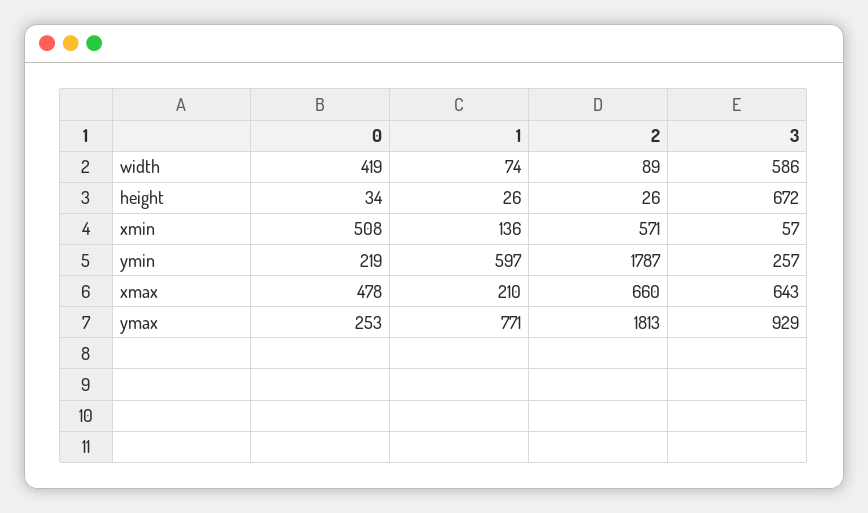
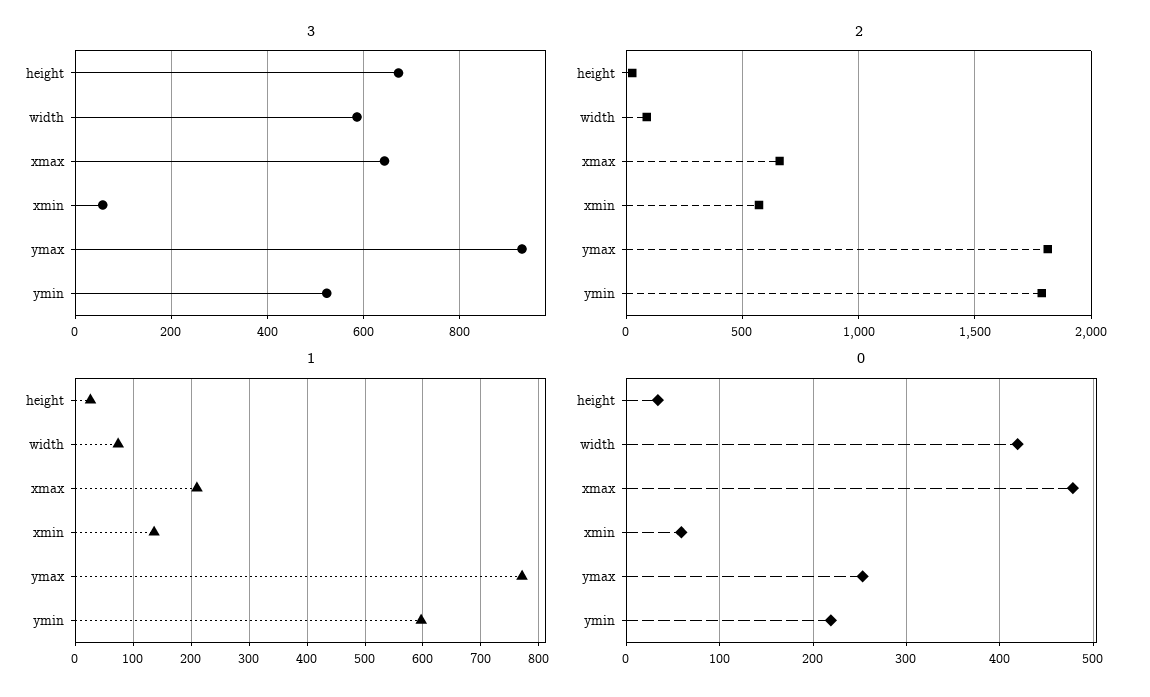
0, xmin: 508 -> 60
3, ymin: 257 -> 520

